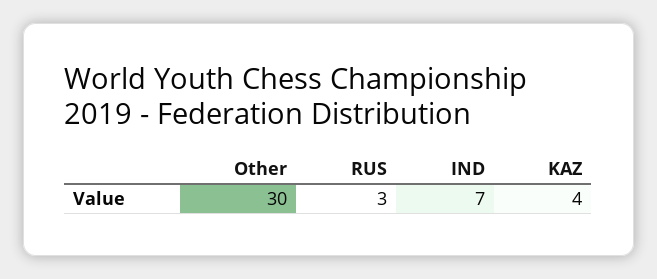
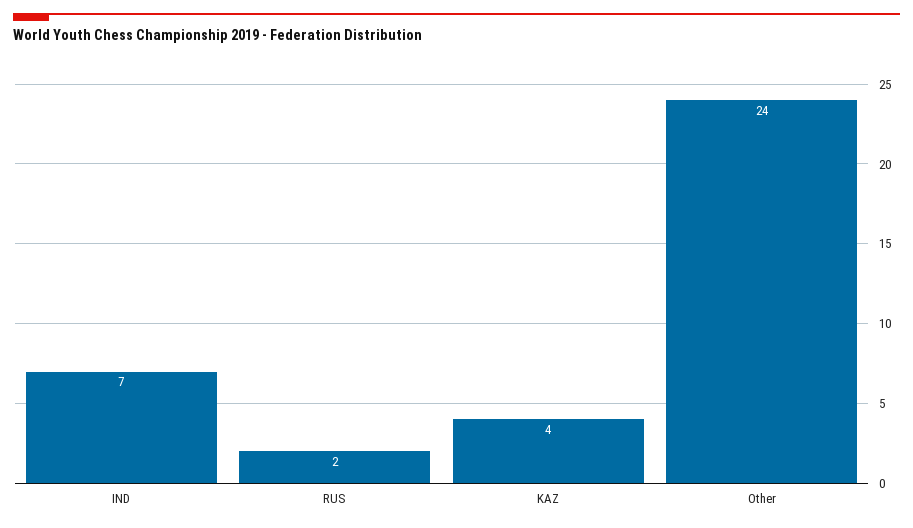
Other: 30 -> 24
RUS: 3 -> 2

